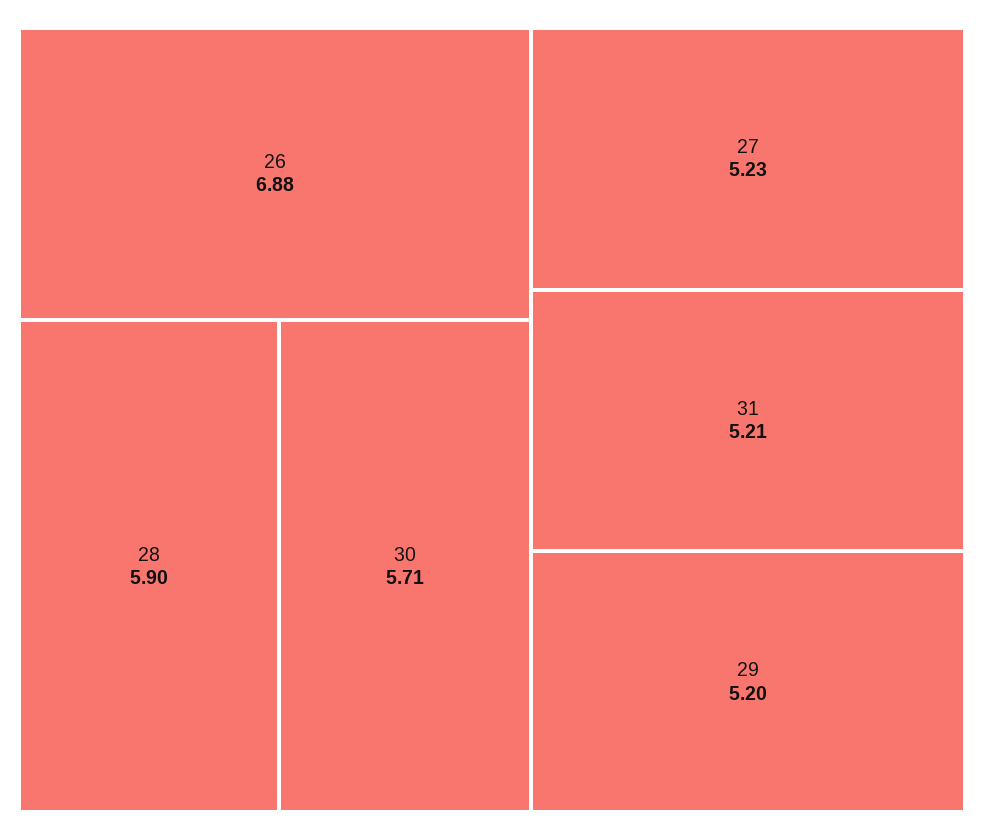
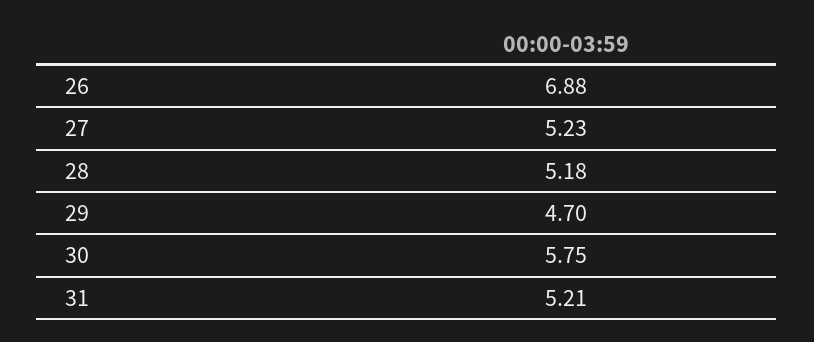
28: 5.9 -> 5.18
30: 5.71 -> 5.75
29: 5.2 -> 4.7

